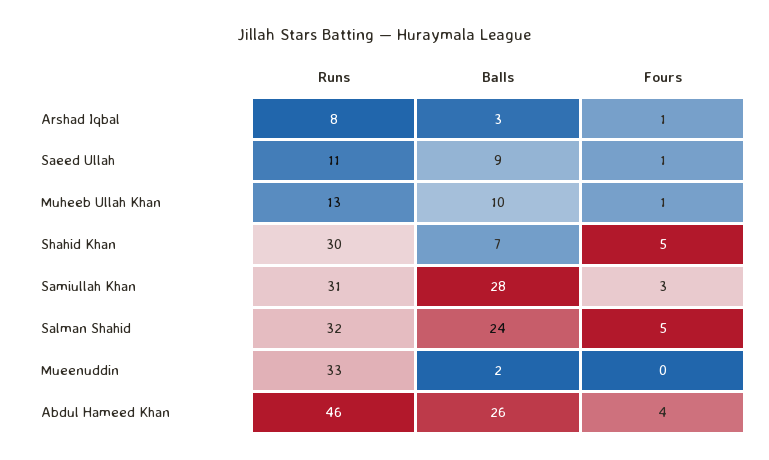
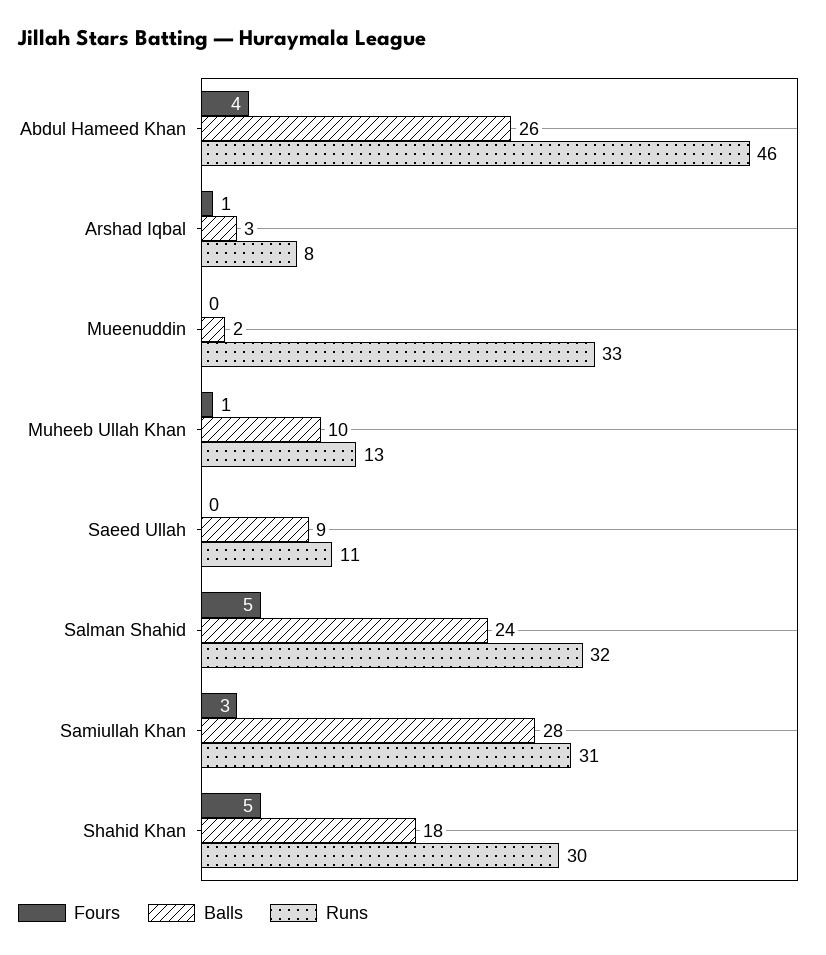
Fours, Saeed Ullah: 1 -> 0
Balls, Shahid Khan: 7 -> 18

